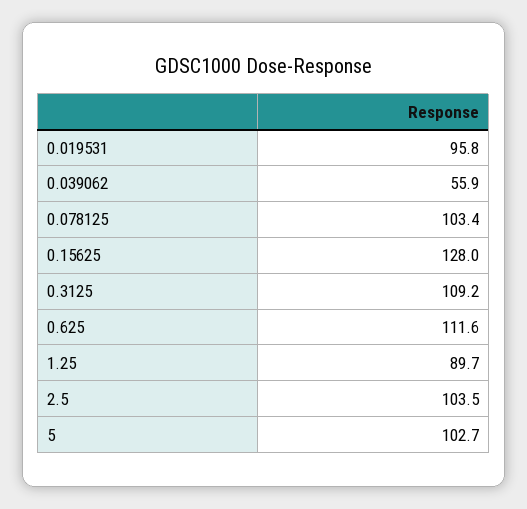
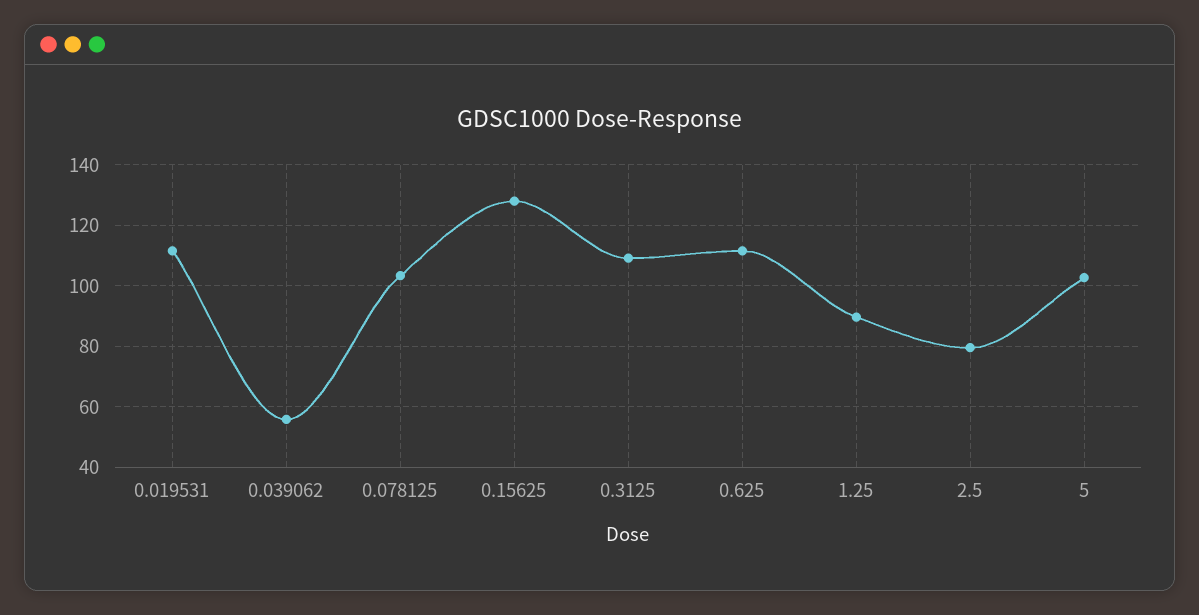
0.019531: 95.8 -> 112
2.5: 103.5 -> 80

